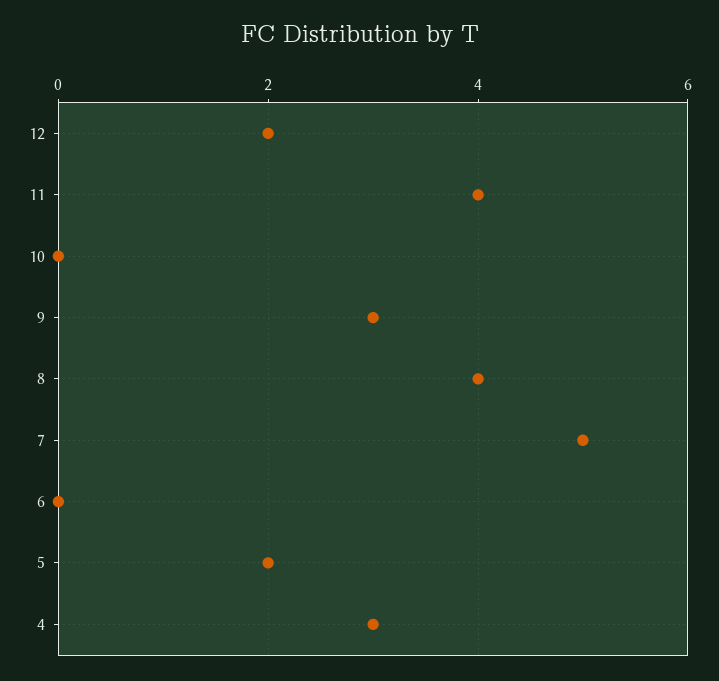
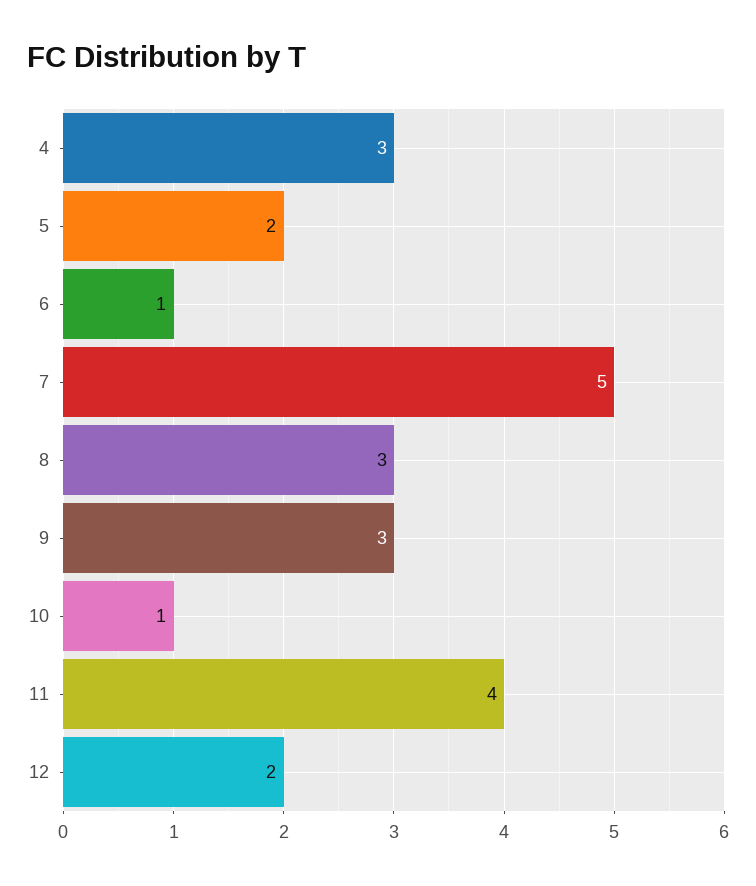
10: 0 -> 1
8: 4 -> 3
6: 0 -> 1

